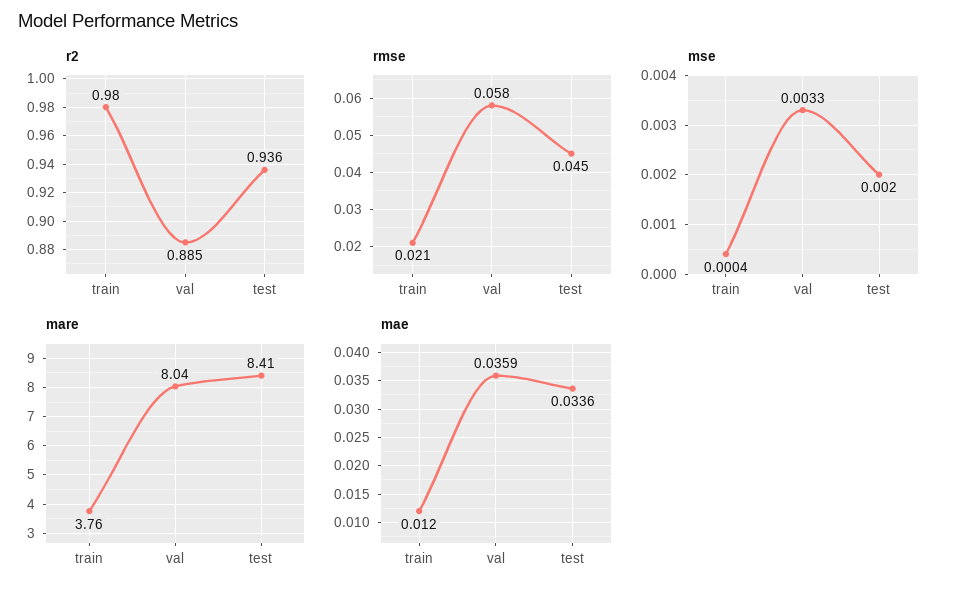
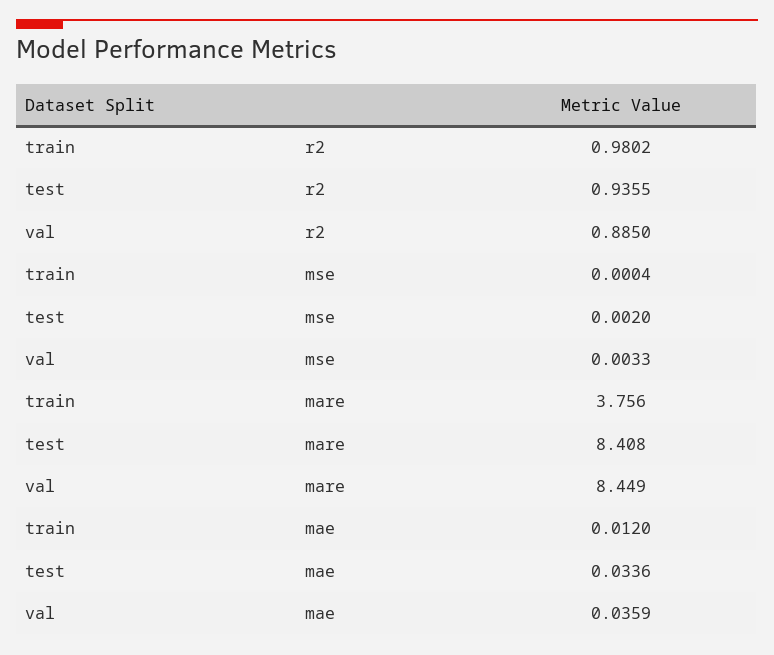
rmse, train: 0.021 -> none
rmse, val: 0.058 -> none
rmse, test: 0.045 -> none
mare, val: 8.04 -> 8.449

